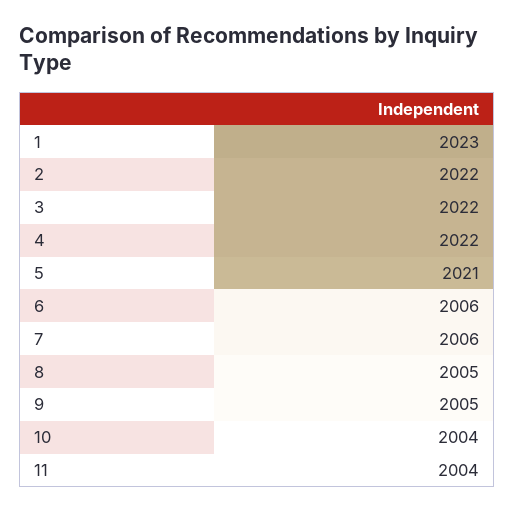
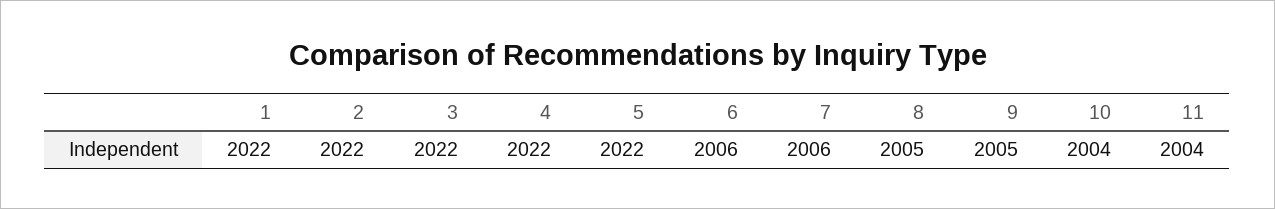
1: 2023 -> 2022
5: 2021 -> 2022

